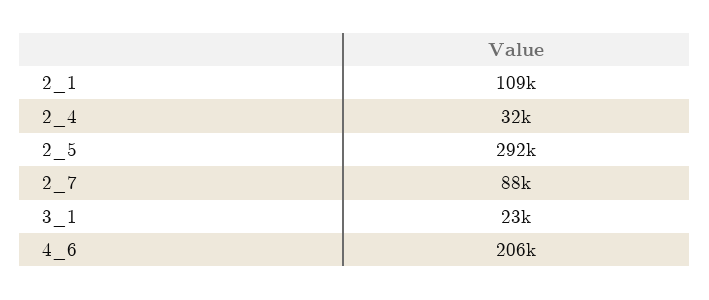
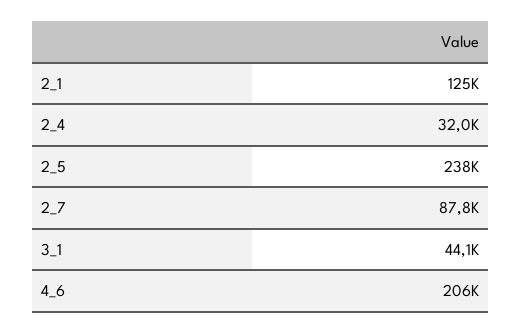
2_1: 109000 -> 125000
2_5: 292000 -> 238000
3_1: 23000 -> 44100

